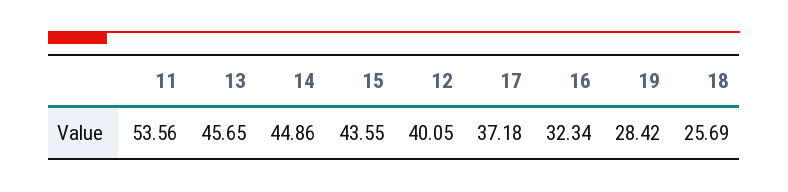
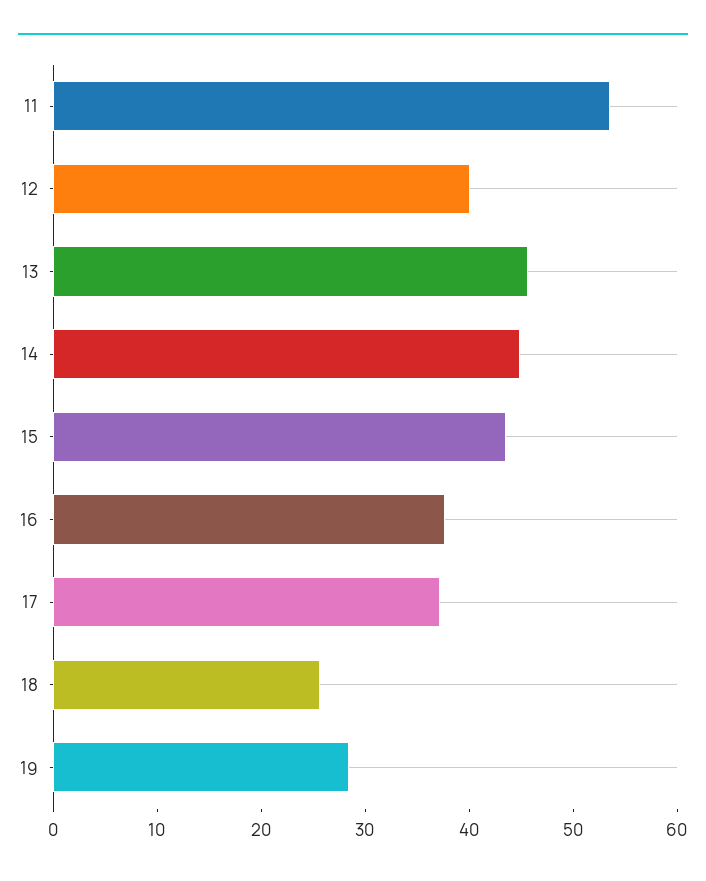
16: 32.34 -> 38

